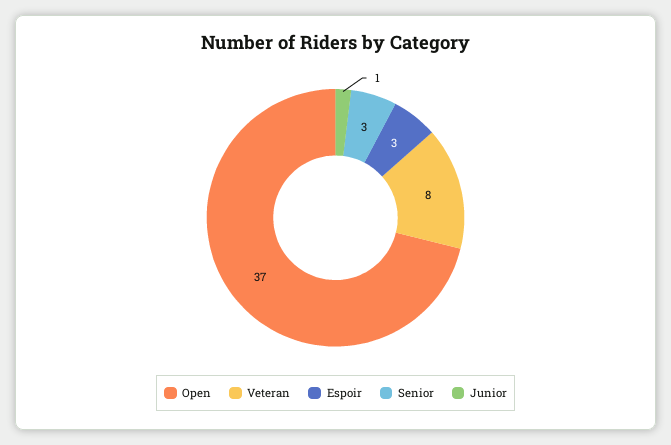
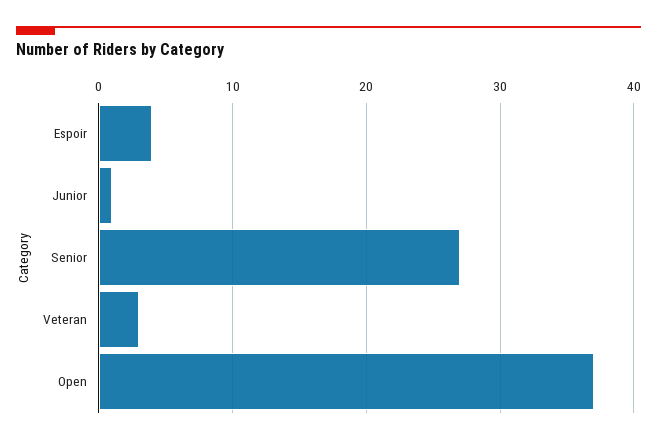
Veteran: 8 -> 3
Espoir: 3 -> 4
Senior: 3 -> 27

